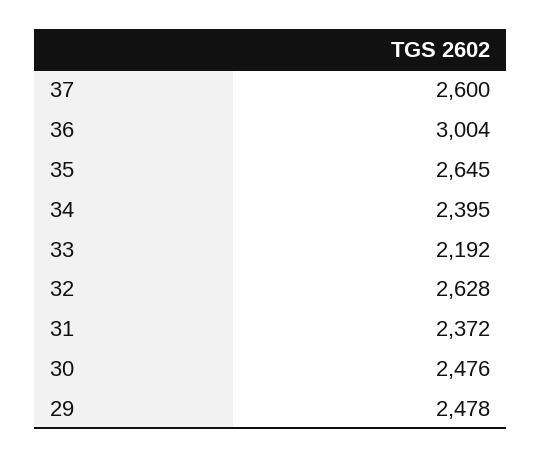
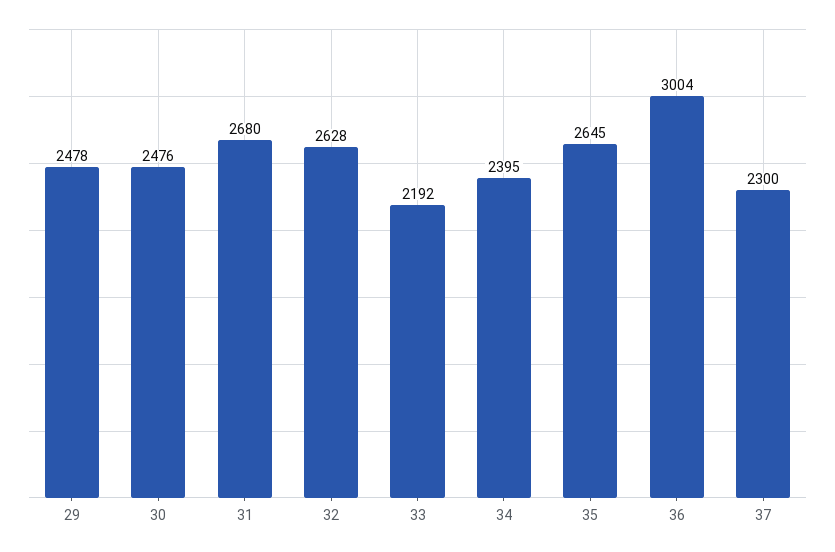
37: 2600 -> 2300
31: 2372 -> 2680

